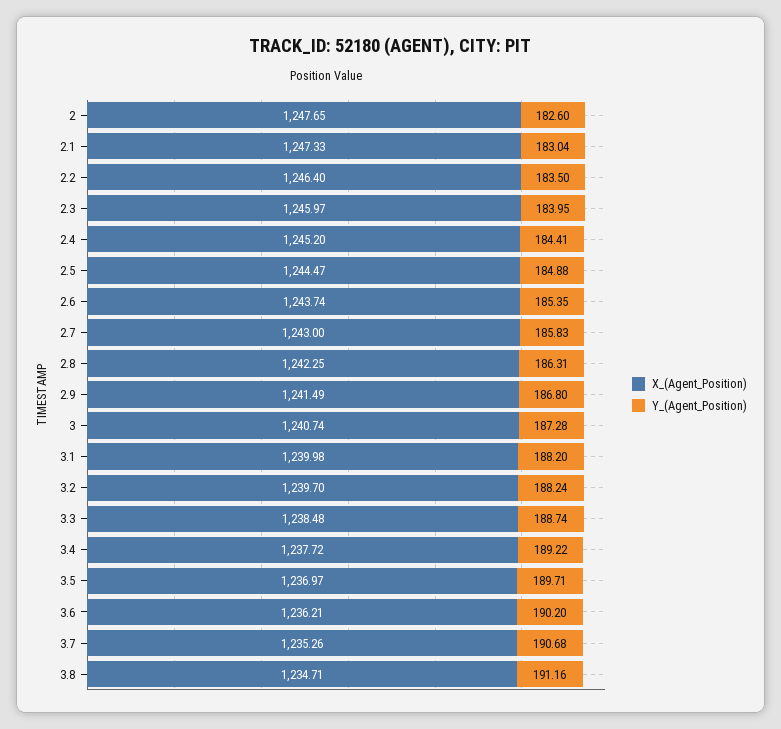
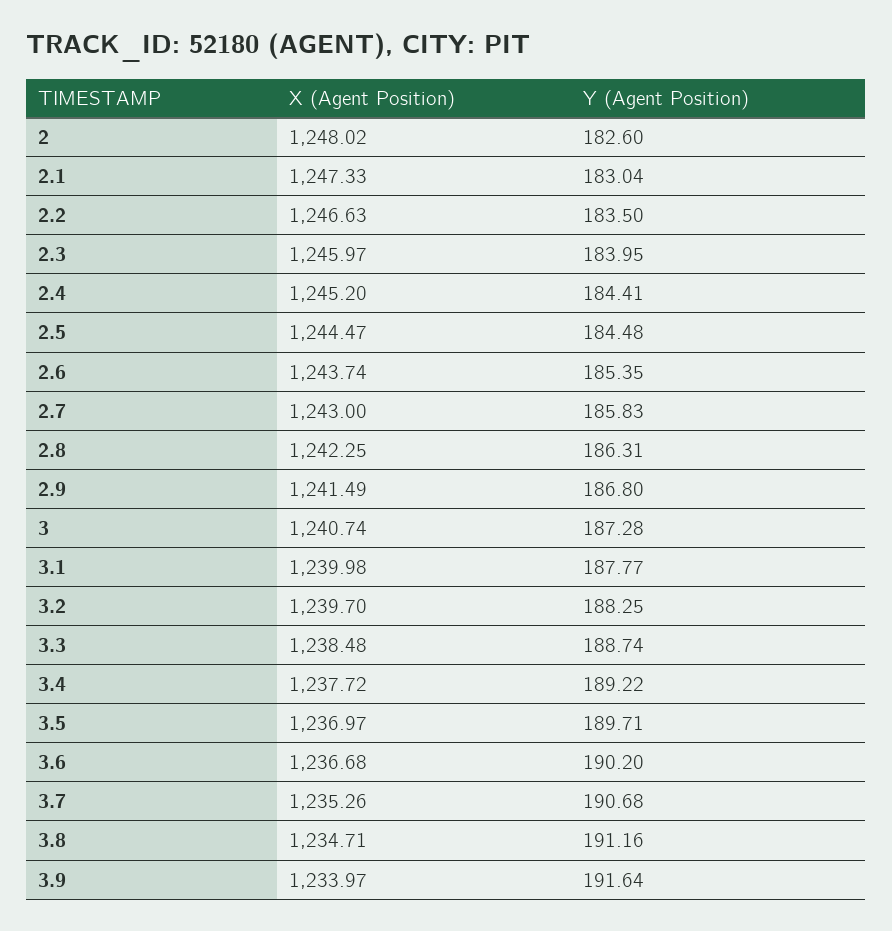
X_(Agent_Position), 2: 1247.65 -> 1248.02
X_(Agent_Position), 2.2: 1246.4 -> 1246.63
Y_(Agent_Position), 2.5: 184.88 -> 184.48
Y_(Agent_Position), 3.1: 188.2 -> 187.77
Y_(Agent_Position), 3.2: 188.24 -> 188.25
X_(Agent_Position), 3.6: 1236.21 -> 1236.68
X_(Agent_Position), 3.9: none -> 1233.97
Y_(Agent_Position), 3.9: none -> 191.64

